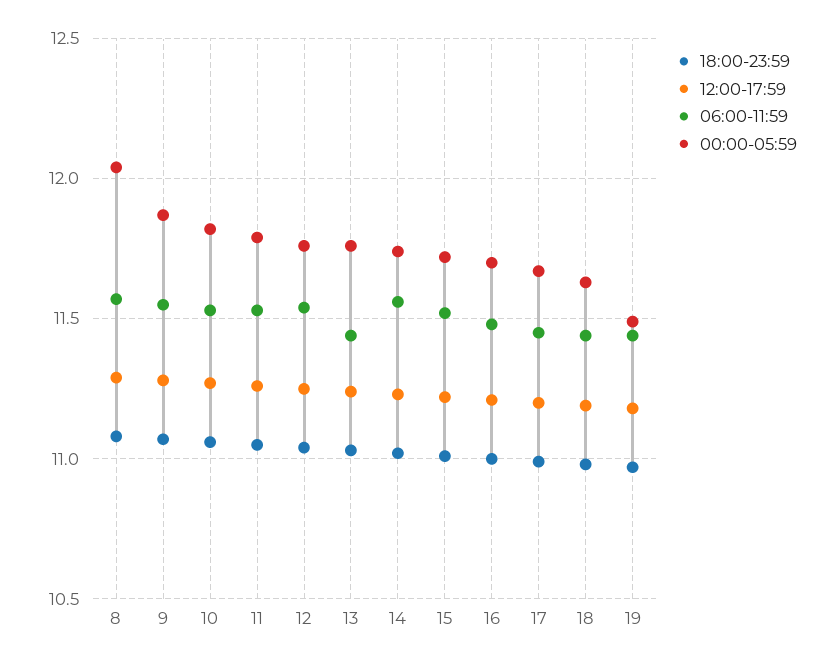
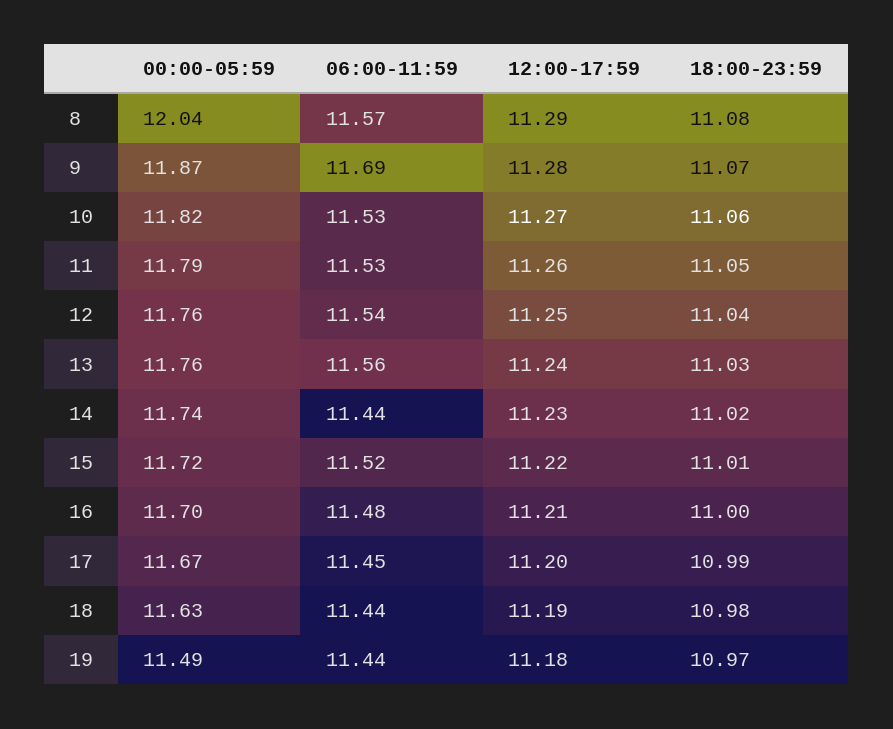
06:00-11:59, 9: 11.55 -> 11.69
06:00-11:59, 13: 11.45 -> 11.56
06:00-11:59, 14: 11.55 -> 11.44

